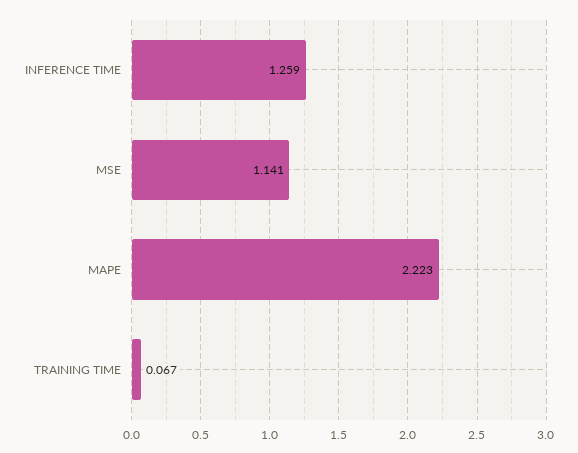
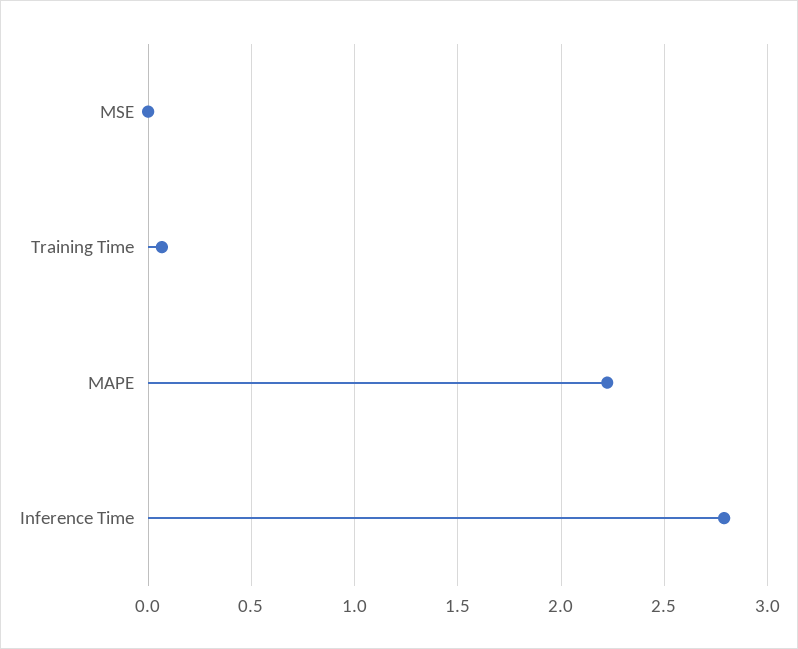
INFERENCE TIME: 1.259 -> 2.8
MSE: 1.141 -> 0

